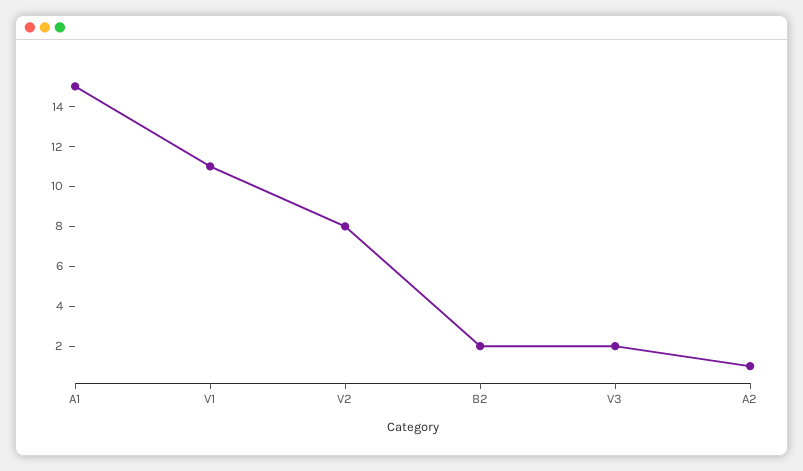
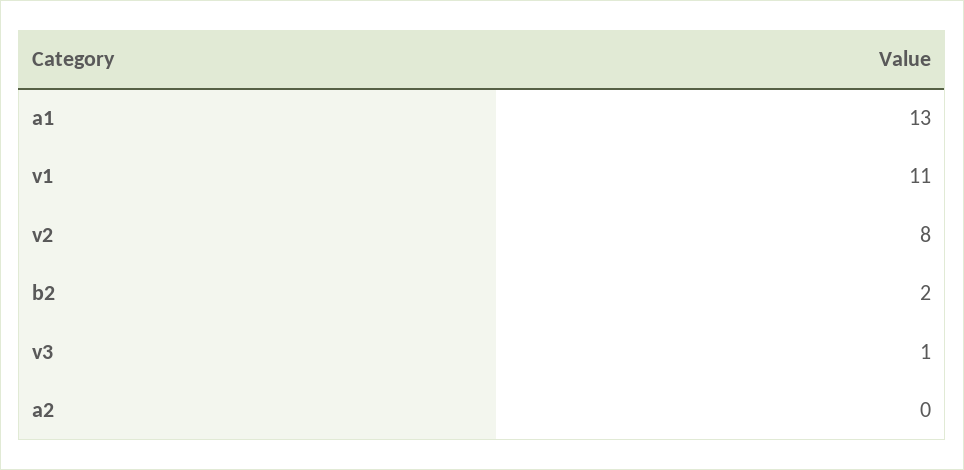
A1: 15 -> 13
V3: 2 -> 1
A2: 1 -> 0

